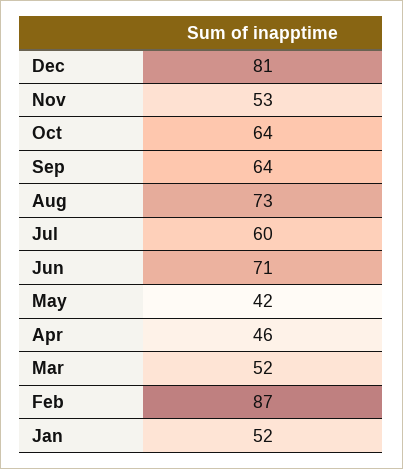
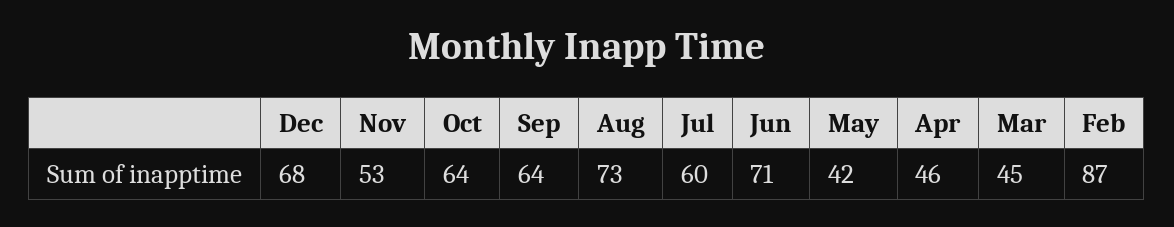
Dec: 81 -> 68
Mar: 52 -> 45
Jan: 52 -> none

